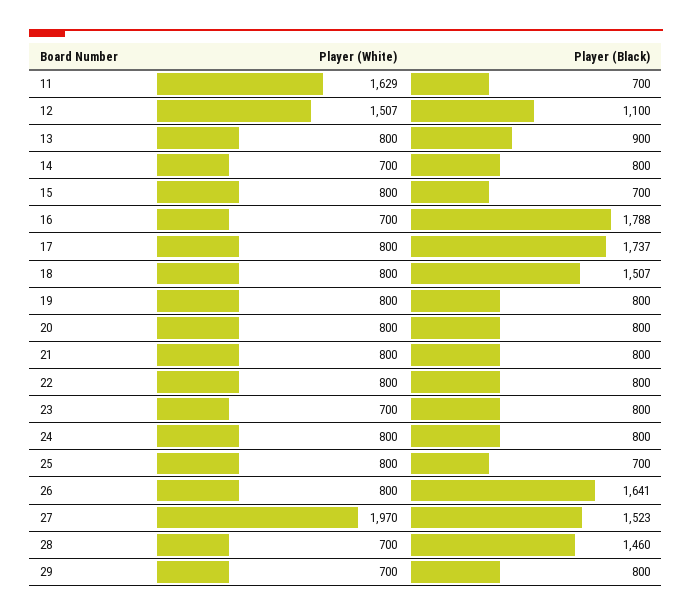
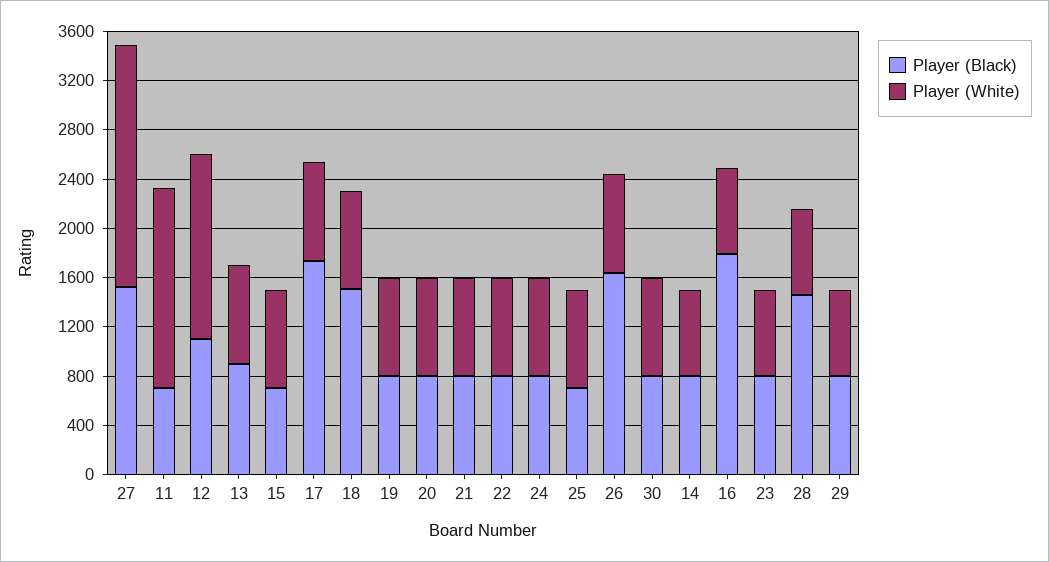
Player (Black), 30: none -> 800
Player (White), 30: none -> 800

